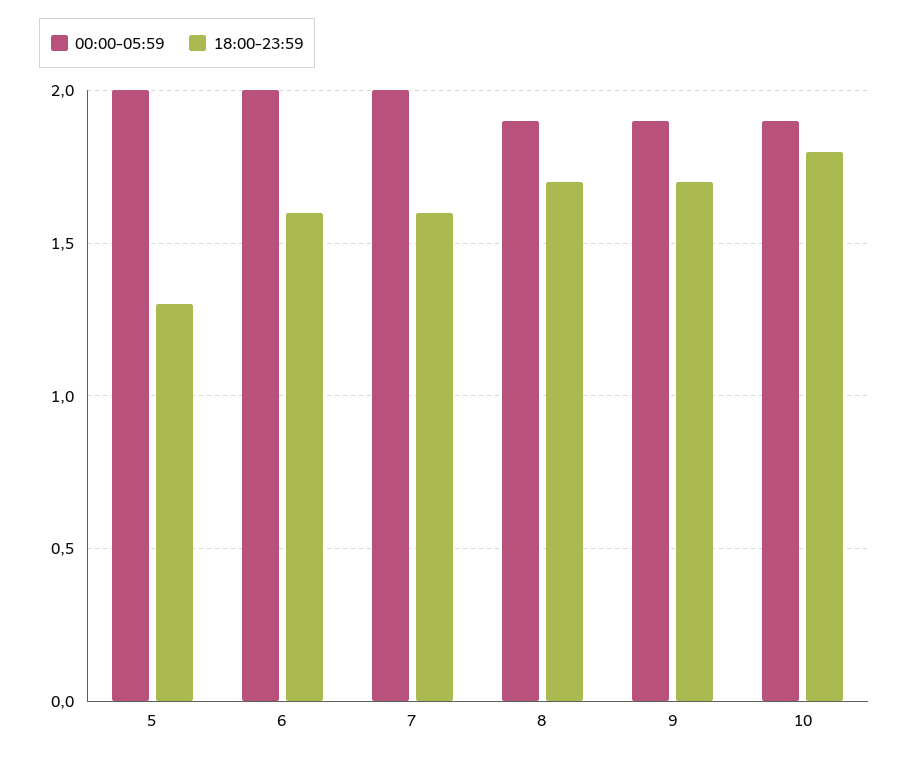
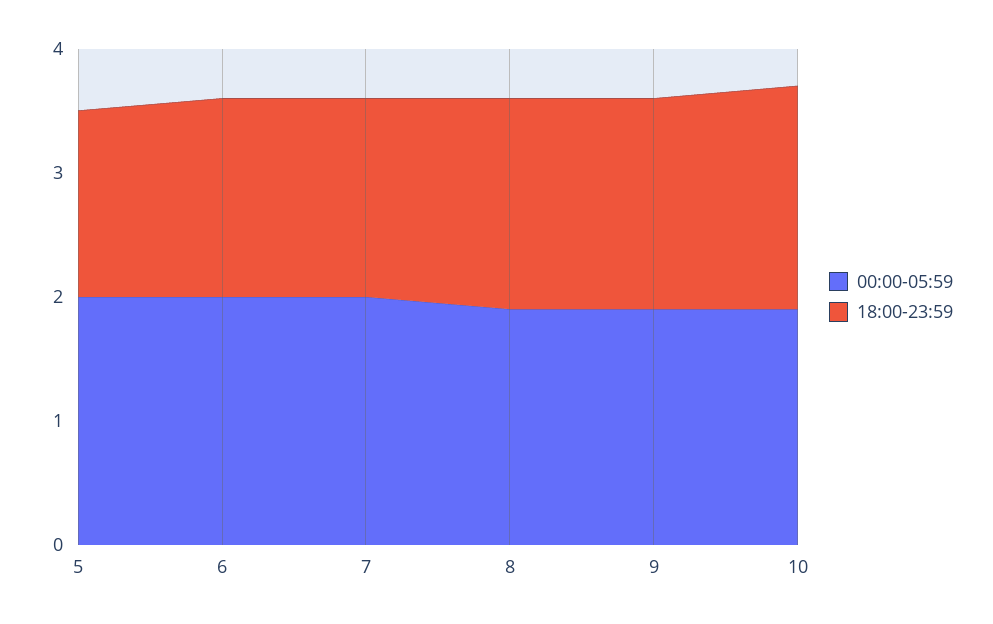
18:00-23:59, 5: 1.3 -> 1.5

